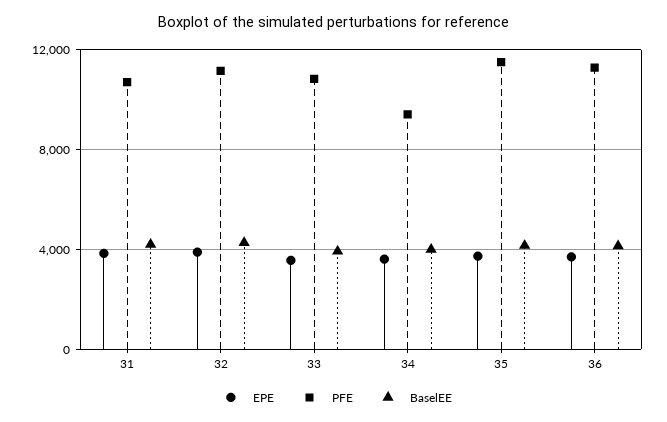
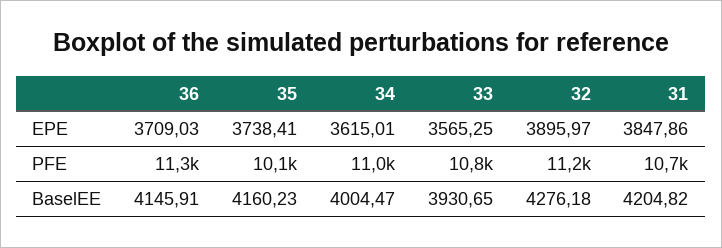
PFE, 34: 9500 -> 11000
PFE, 35: 11500 -> 10100

